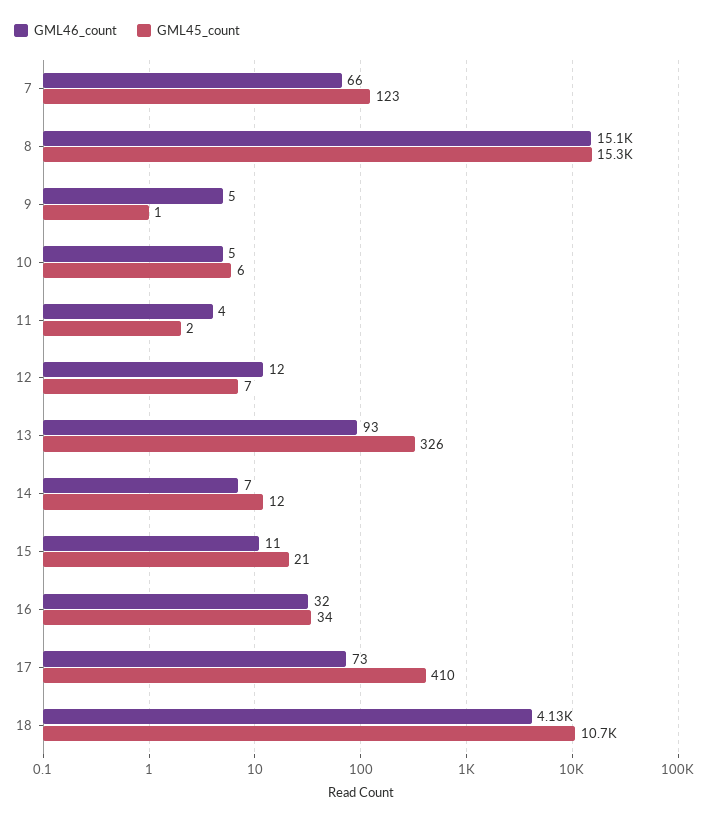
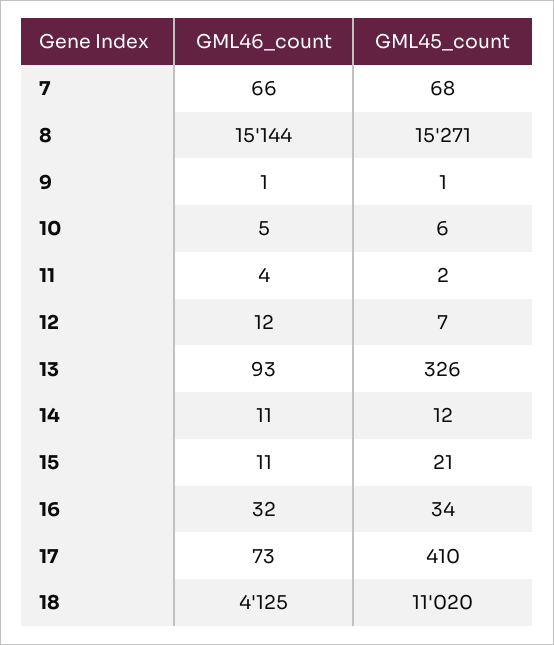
GML45_count, 7: 123 -> 68
GML46_count, 9: 5 -> 1
GML46_count, 14: 7 -> 11
GML45_count, 18: 10700 -> 11020

